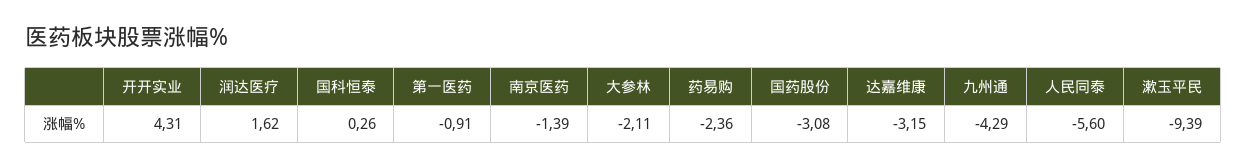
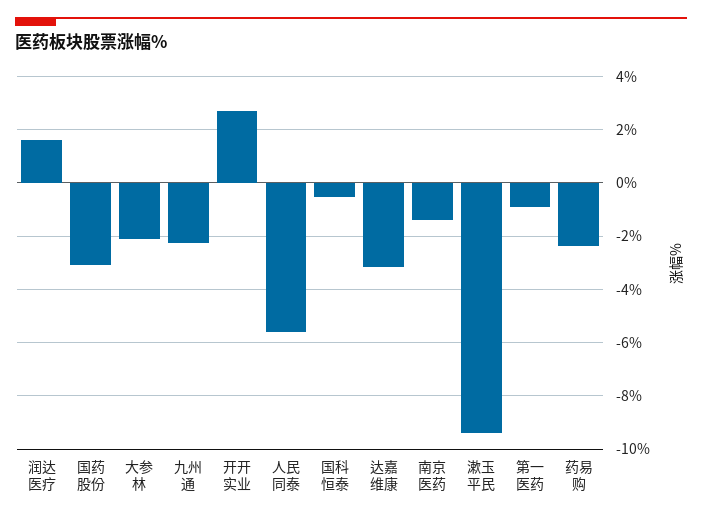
开开实业: 4.31 -> 2.75
国科恒泰: 0.26 -> -0.5
九州通: -4.29 -> -2.25

